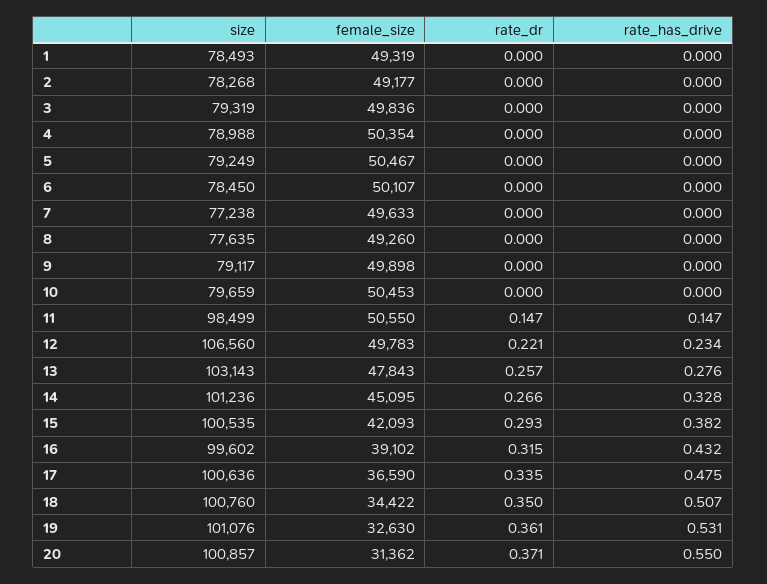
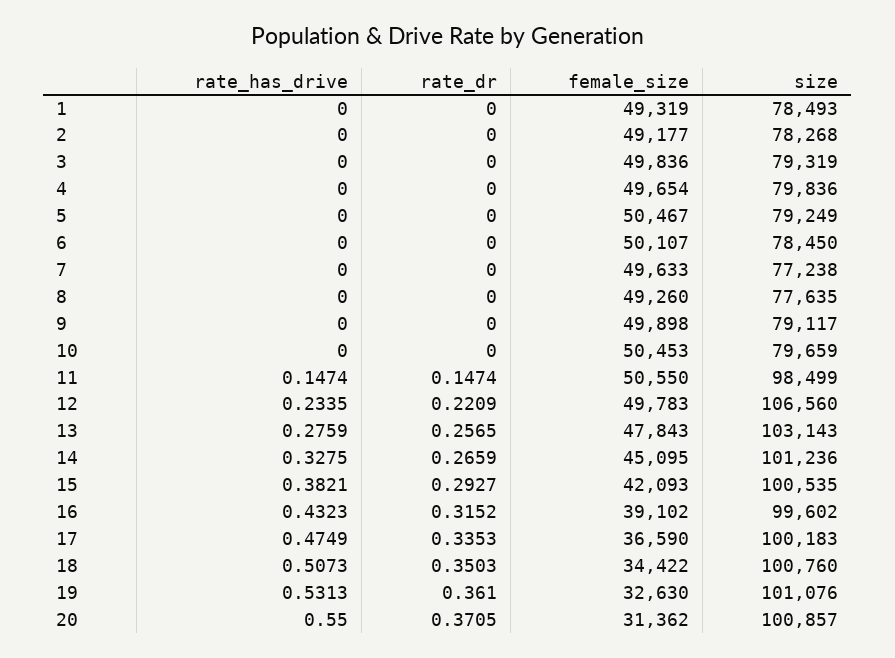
size, 4: 78988 -> 79836
female_size, 4: 50354 -> 49654
size, 17: 100636 -> 100183

